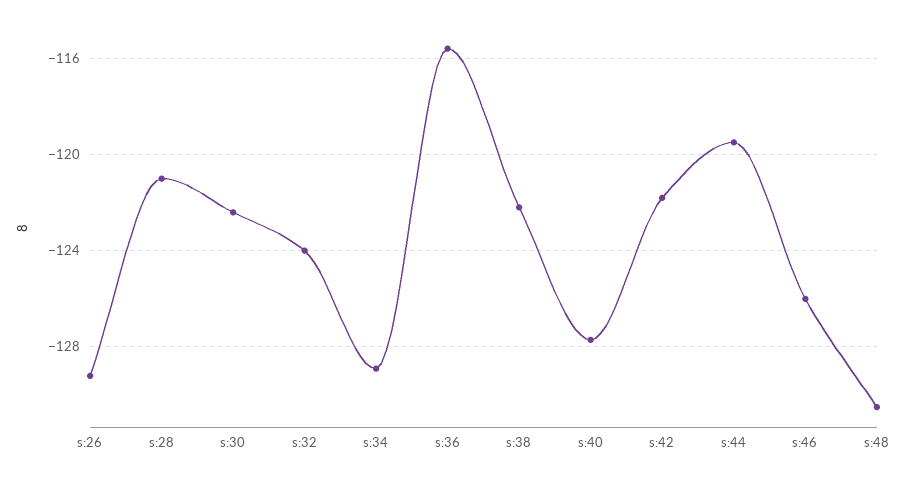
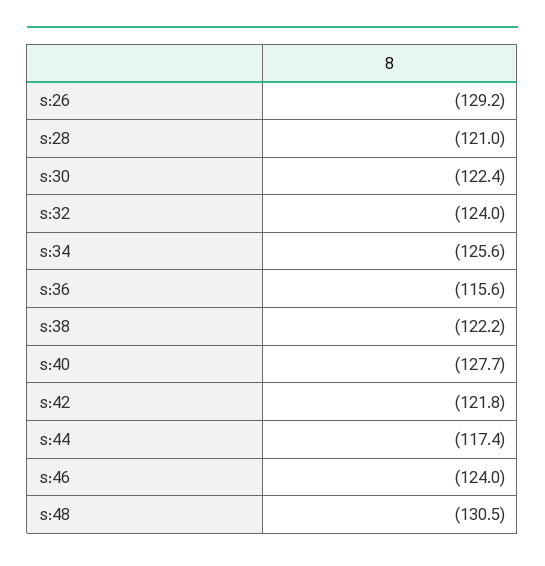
s:34: -129 -> -125.6
s:44: -119.5 -> -117.4
s:46: -126 -> -124

